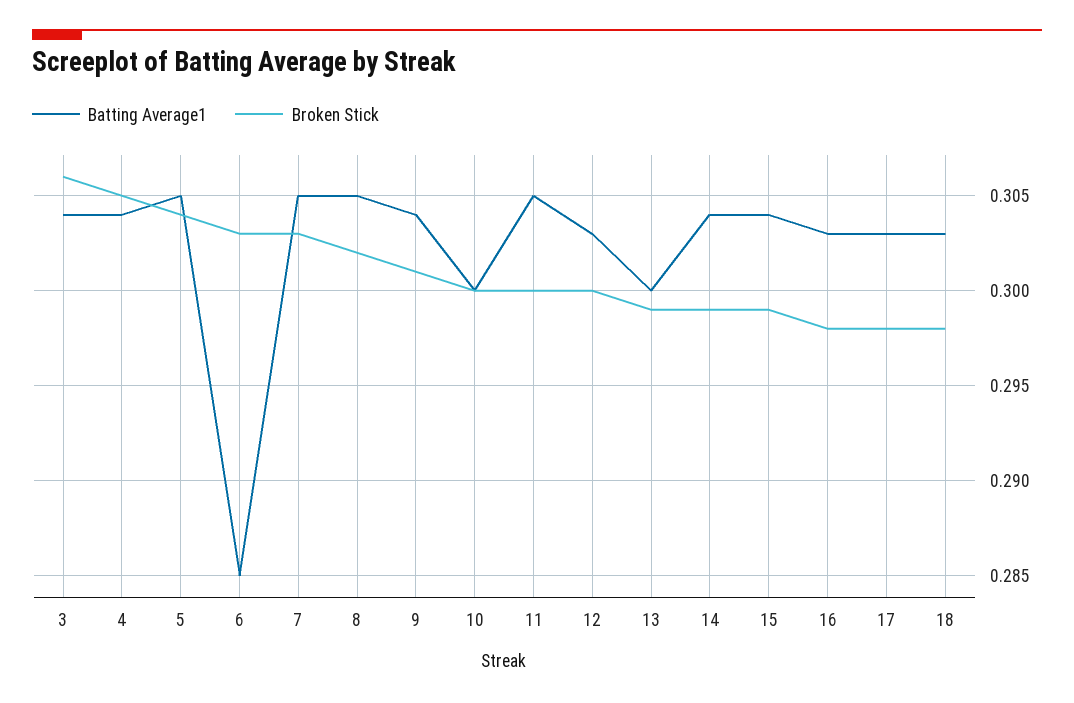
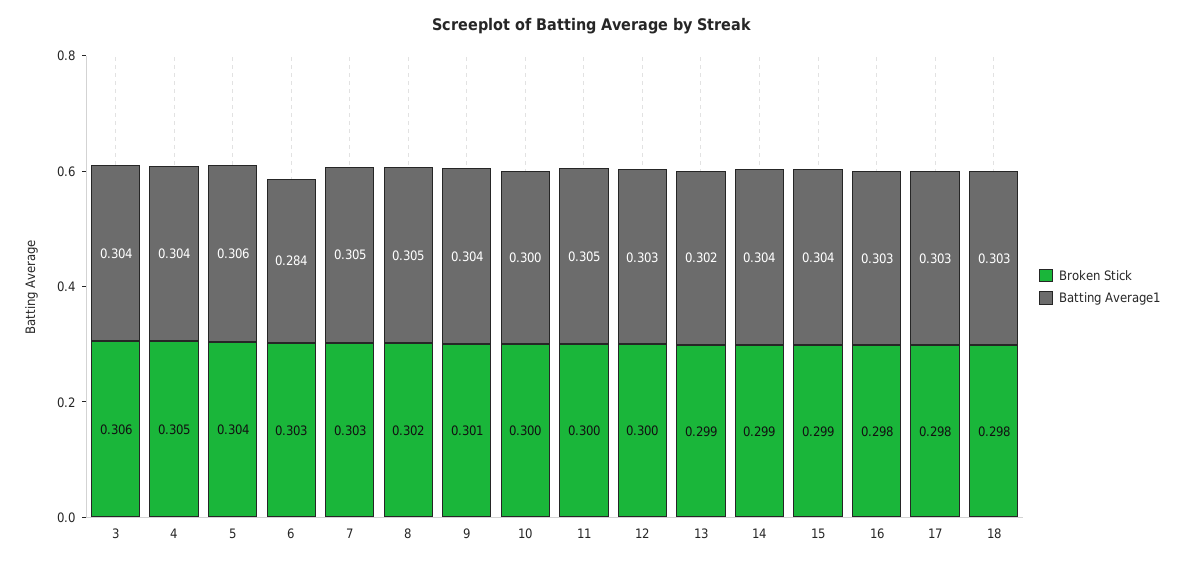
Batting Average1, 5: 0.305 -> 0.306
Batting Average1, 6: 0.285 -> 0.284
Batting Average1, 13: 0.3 -> 0.302

